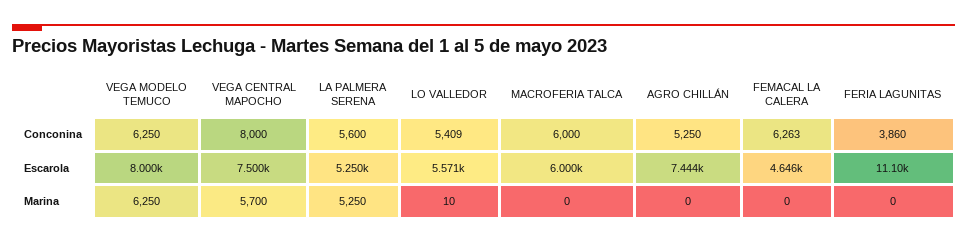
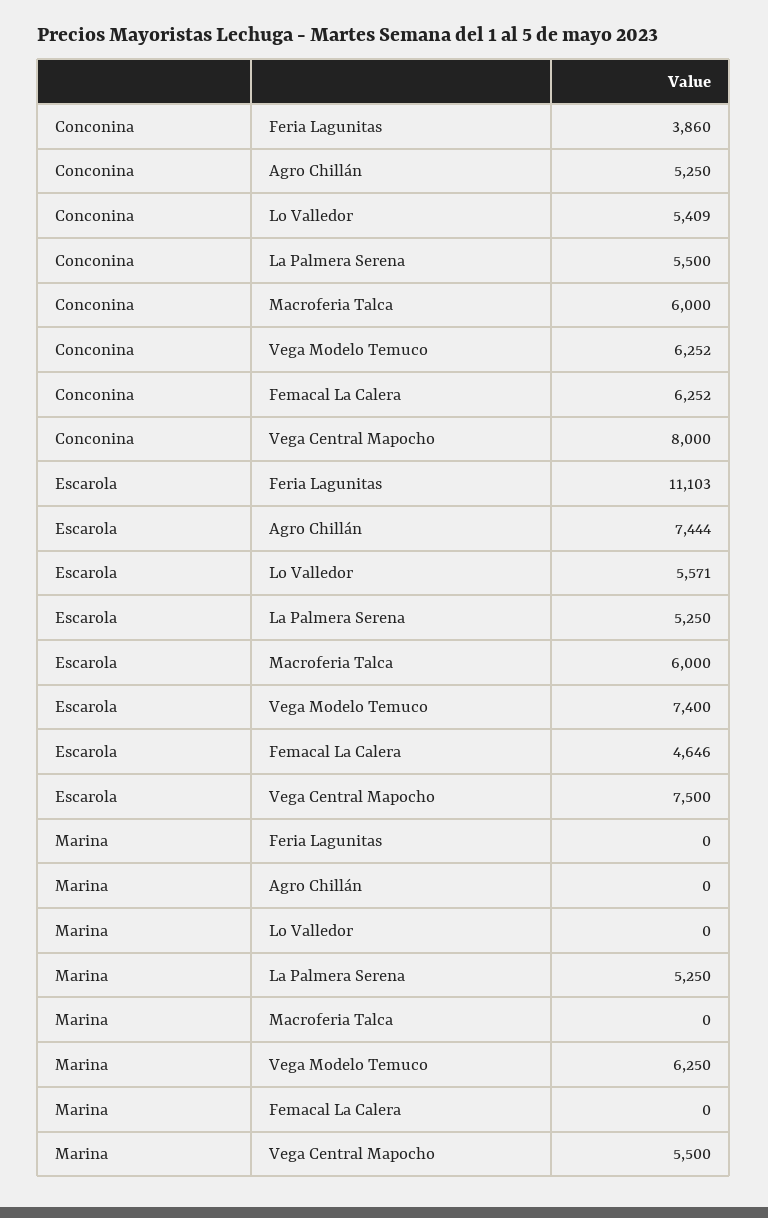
VEGA MODELO TEMUCO, Conconina: 6250 -> 6252
LA PALMERA SERENA, Conconina: 5600 -> 5500
FEMACAL LA CALERA, Conconina: 6263 -> 6252
VEGA MODELO TEMUCO, Escarola: 8000 -> 7400
VEGA CENTRAL MAPOCHO, Marina: 5700 -> 5500
LO VALLEDOR, Marina: 10 -> 0

